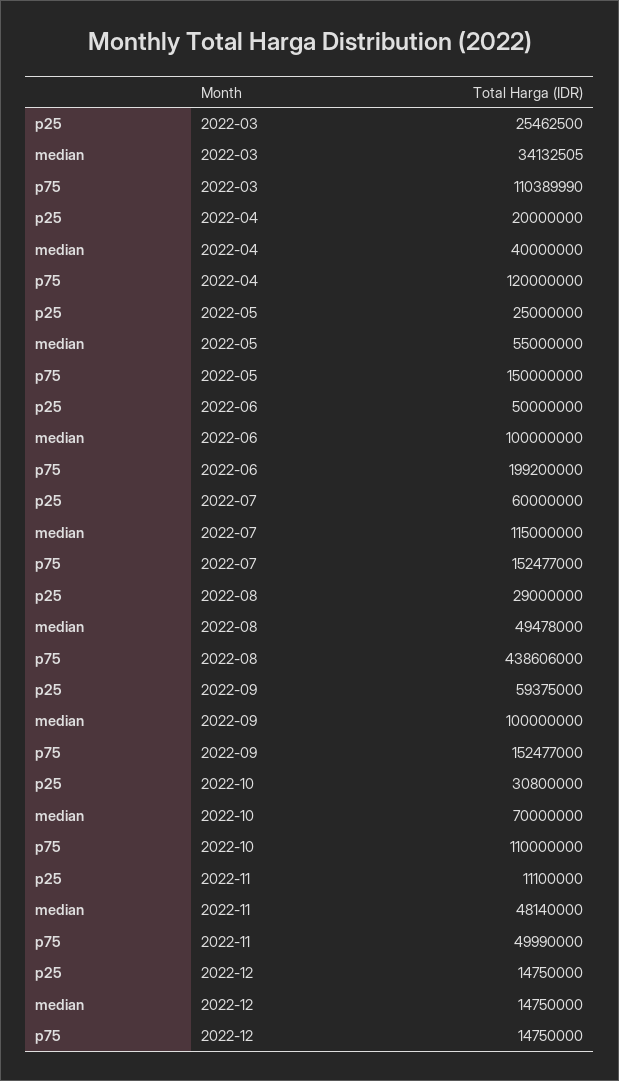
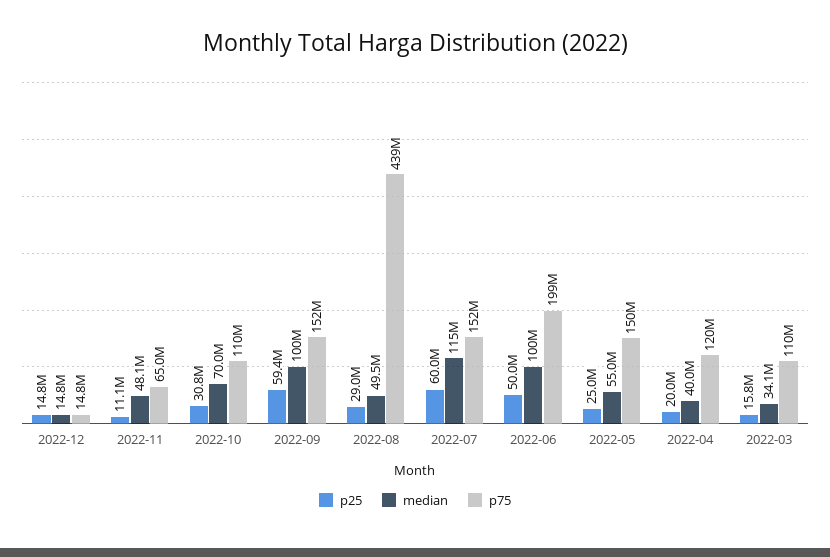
p25, 2022-03: 25462500 -> 15800000
p75, 2022-11: 49990000 -> 65000000

